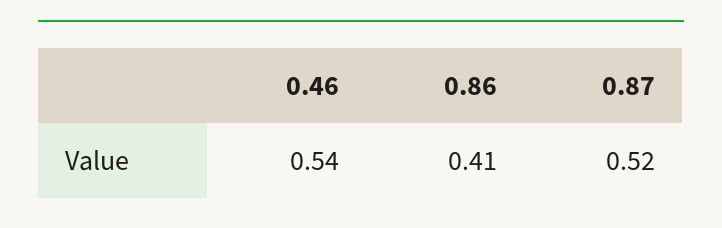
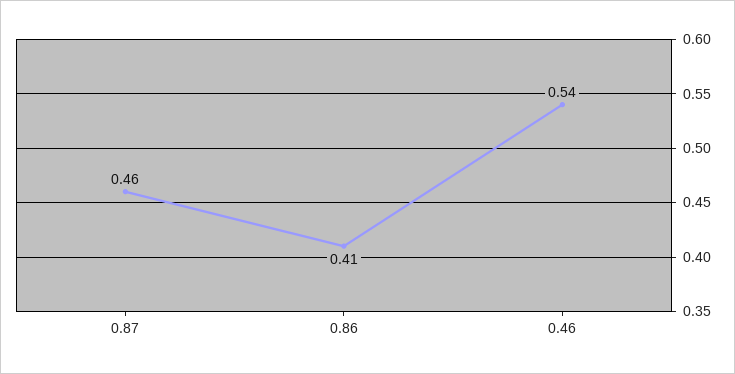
0.87: 0.52 -> 0.46

